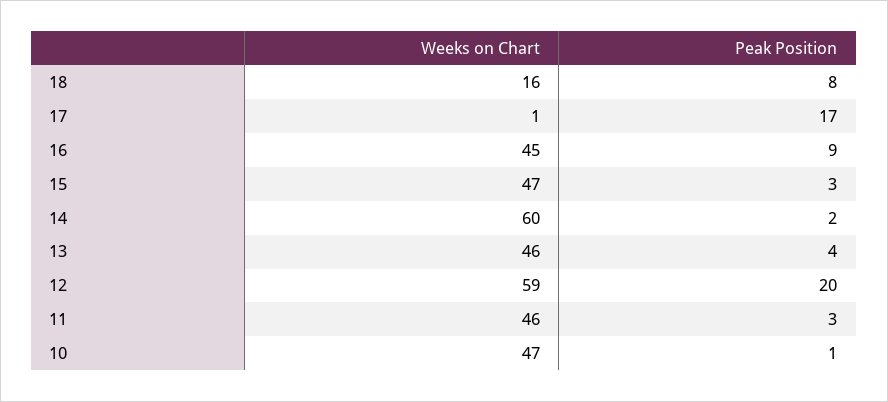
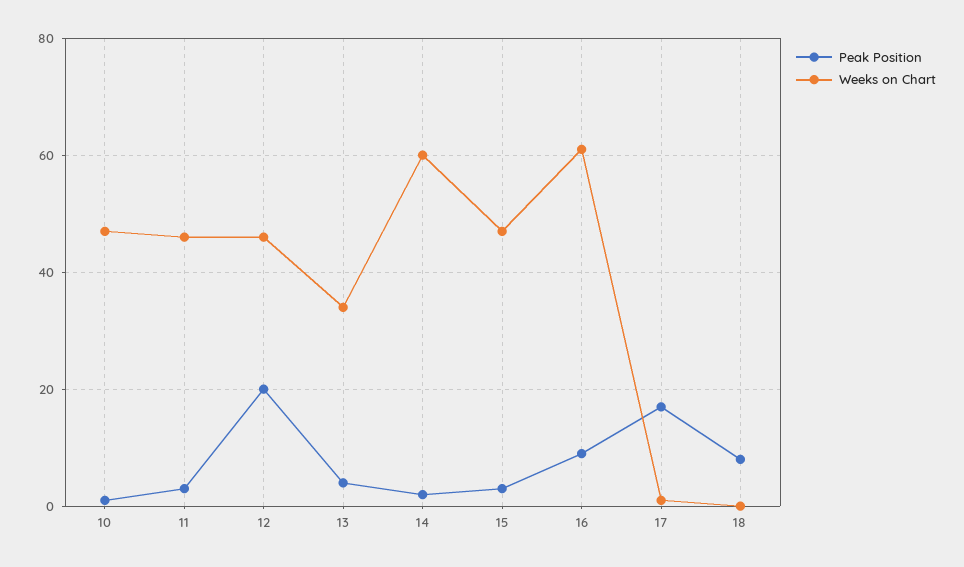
Weeks on Chart, 18: 16 -> 0
Weeks on Chart, 16: 45 -> 60
Weeks on Chart, 13: 46 -> 35
Weeks on Chart, 12: 59 -> 45

